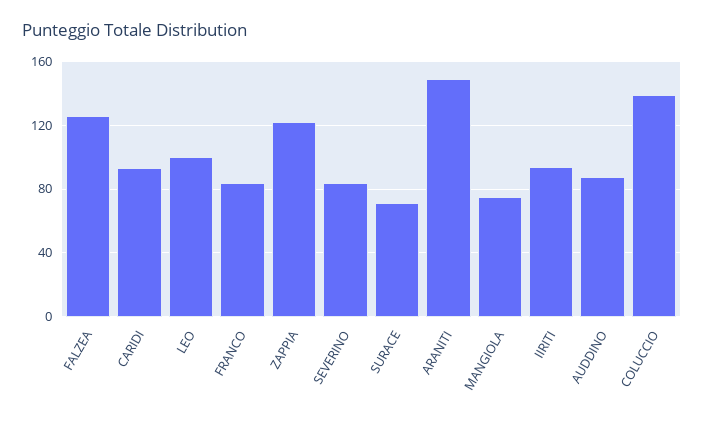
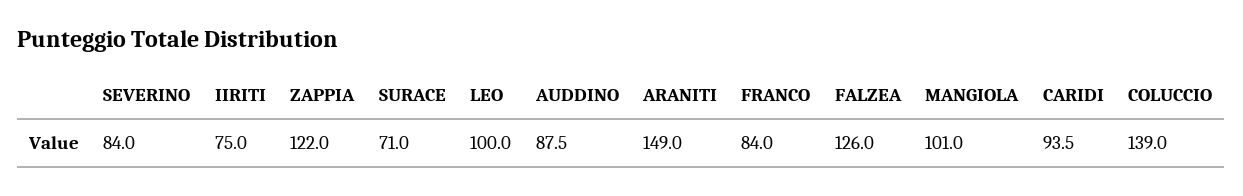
MANGIOLA: 75 -> 101
IIRITI: 95 -> 75

